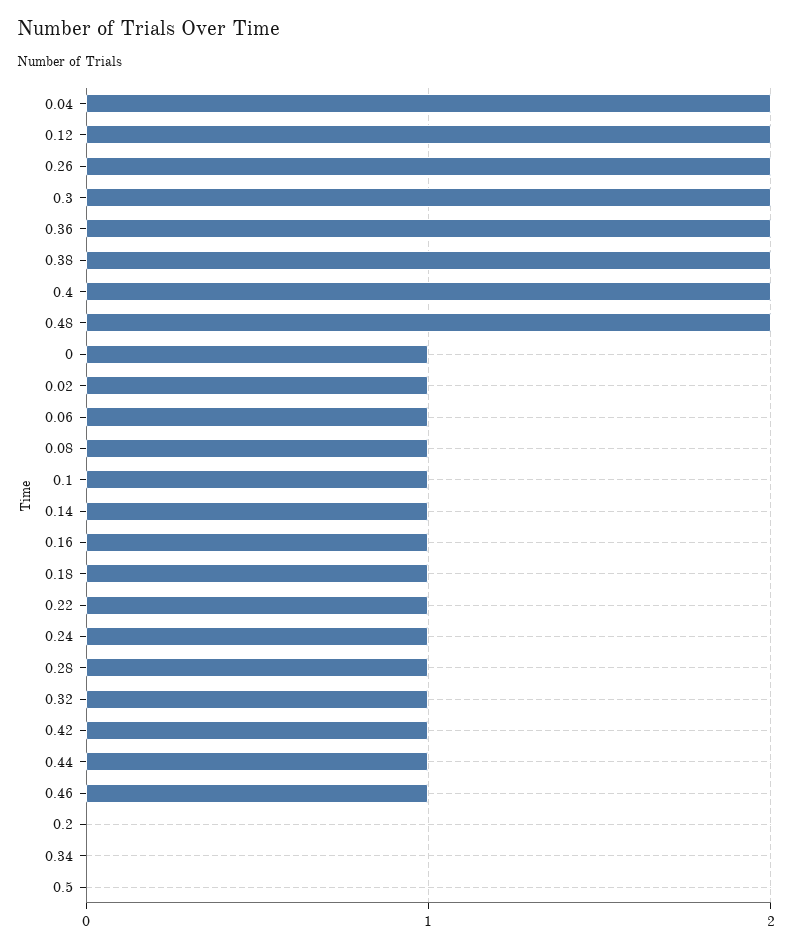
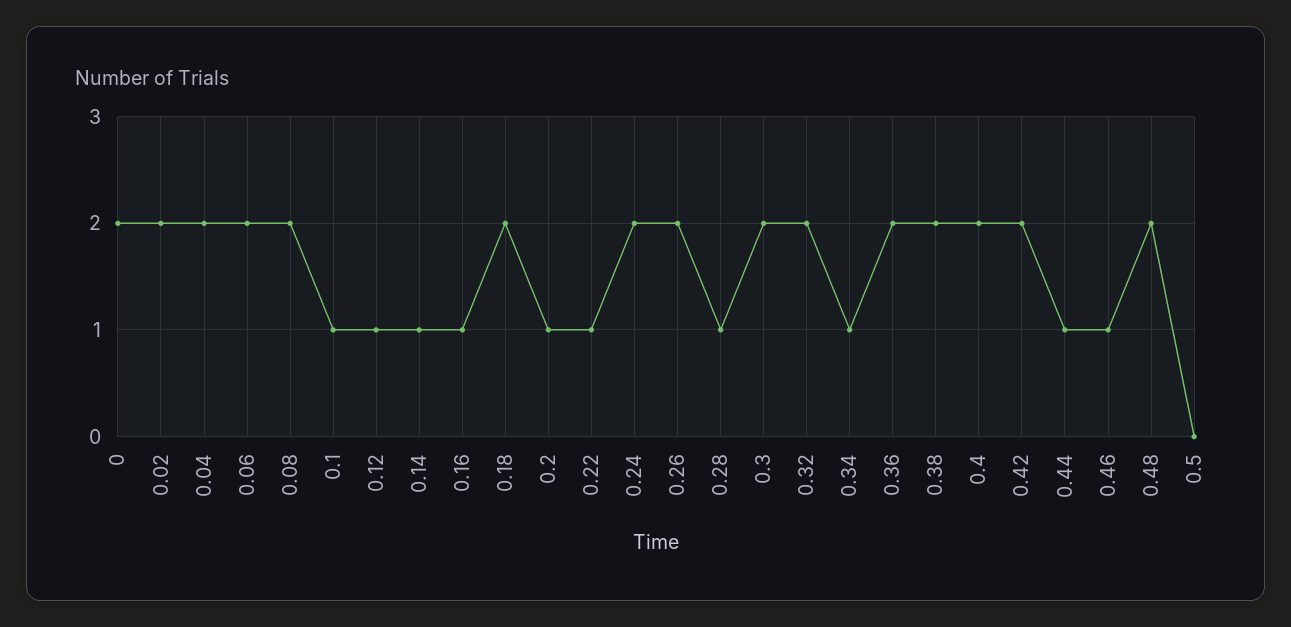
0.12: 2 -> 1
0: 1 -> 2
0.02: 1 -> 2
0.06: 1 -> 2
0.08: 1 -> 2
0.18: 1 -> 2
0.24: 1 -> 2
0.32: 1 -> 2
0.42: 1 -> 2
0.2: 0 -> 1
0.34: 0 -> 1

